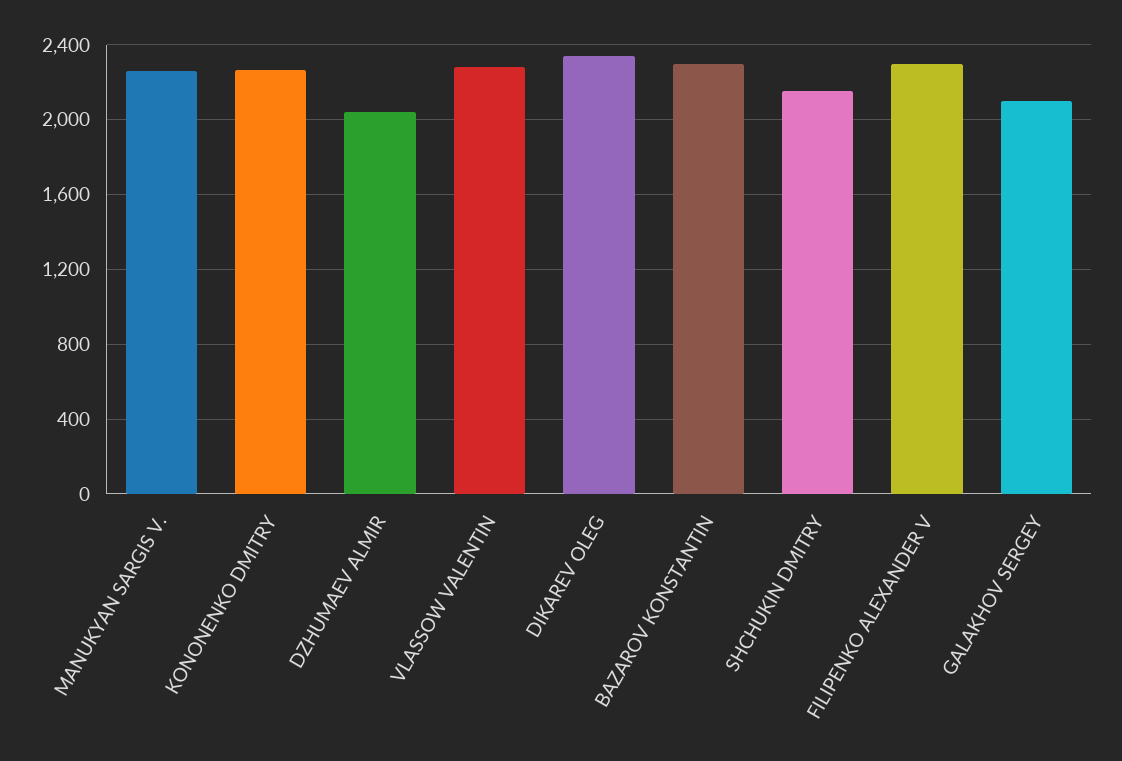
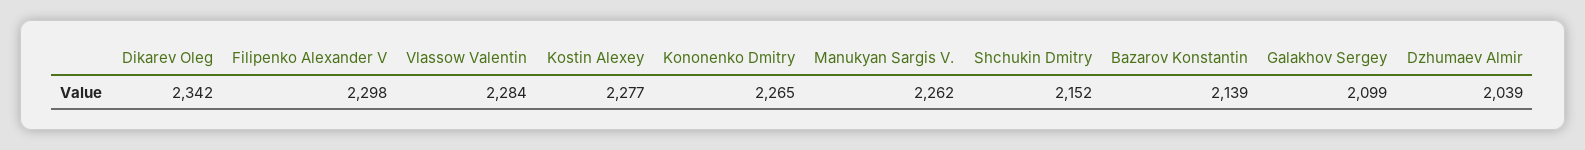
BAZAROV KONSTANTIN: 2300 -> 2139
Kostin Alexey: none -> 2277

